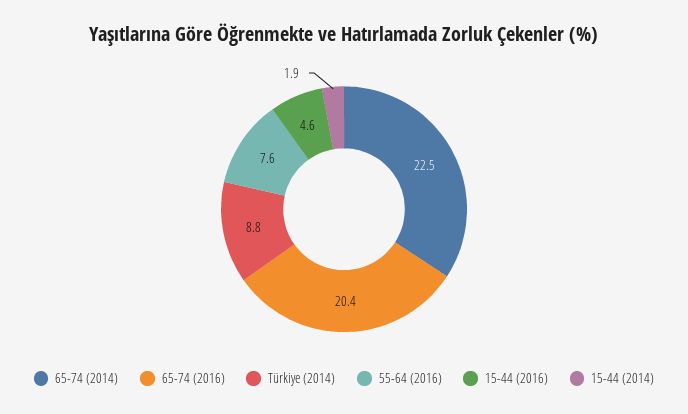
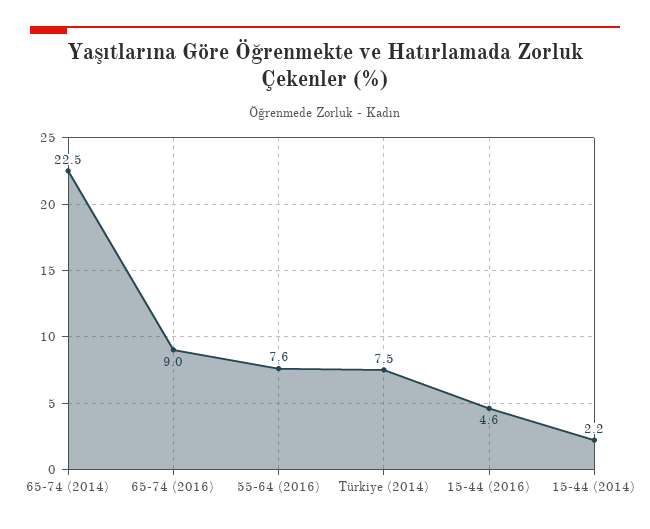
65-74 (2016): 20.4 -> 9
Türkiye (2014): 8.8 -> 7.5
15-44 (2014): 1.9 -> 2.2

